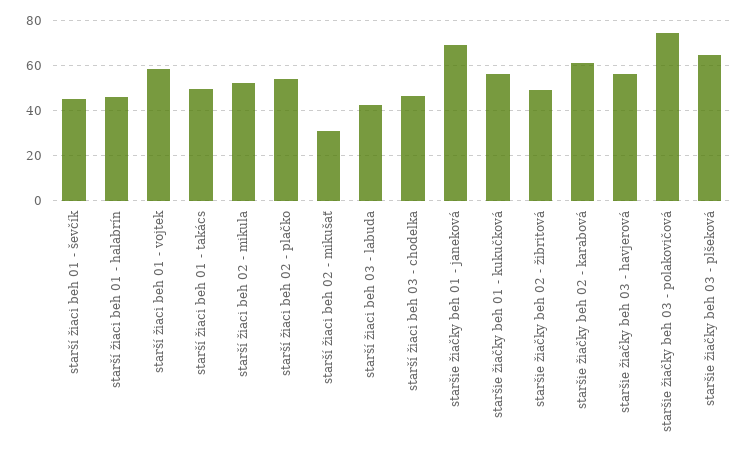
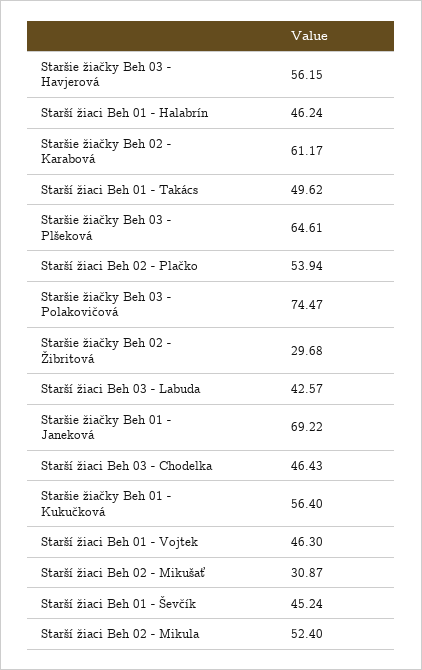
starší žiaci beh 01 - vojtek: 60 -> 46.3
staršie žiačky beh 02 - žibritová: 50 -> 29.68

